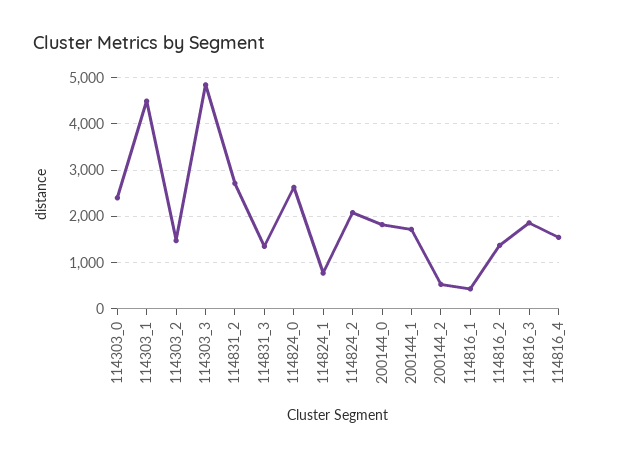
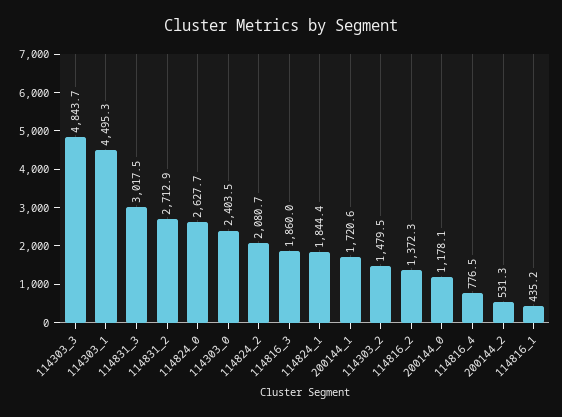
114831_3: 1400 -> 3017.5
114824_1: 800 -> 1844.4
200144_0: 1800 -> 1178.1
114816_4: 1600 -> 776.5

